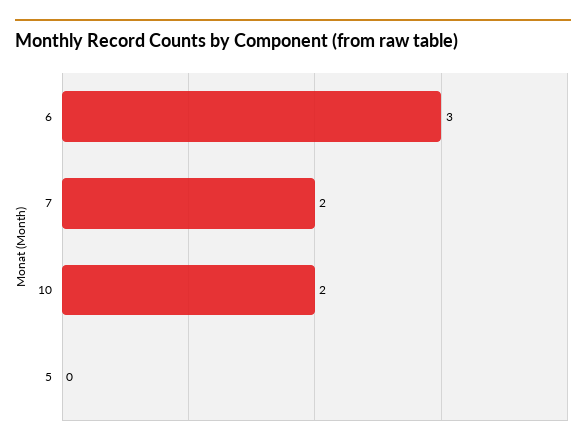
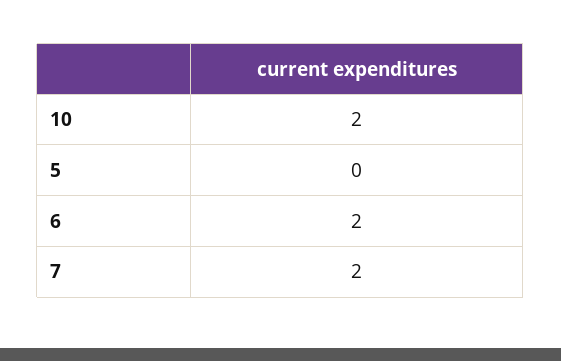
6: 3 -> 2

